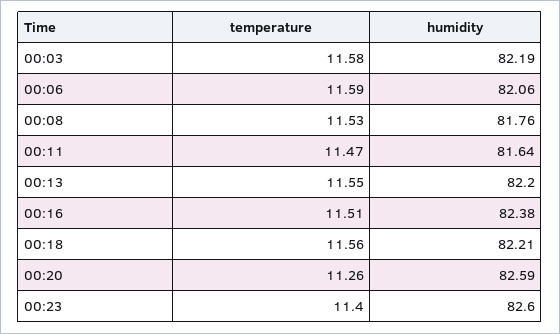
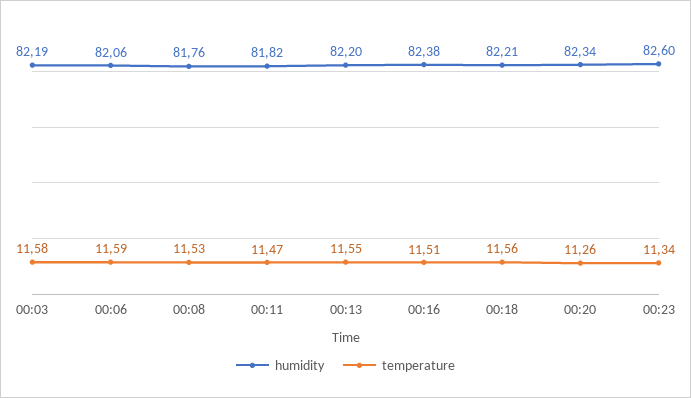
humidity, 00:11: 81.64 -> 81.82
humidity, 00:20: 82.59 -> 82.34
temperature, 00:23: 11.4 -> 11.34

